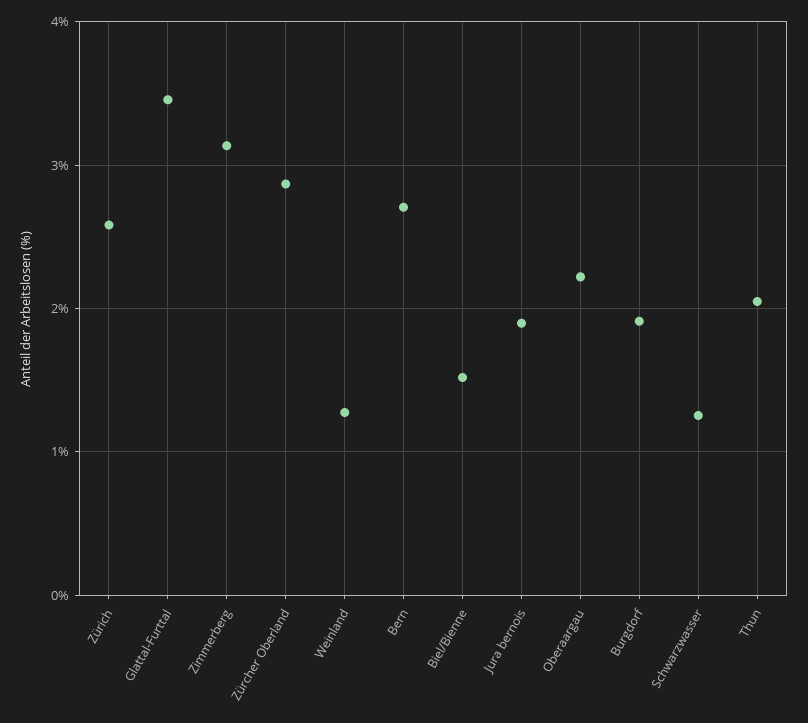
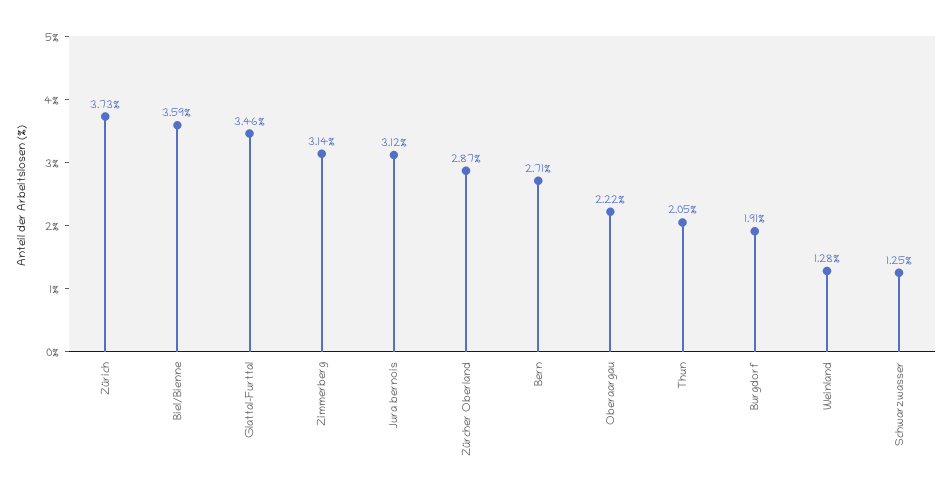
Zürich: 2.6 -> 3.73
Biel/Bienne: 1.5 -> 3.59
Jura bernois: 1.9 -> 3.12

